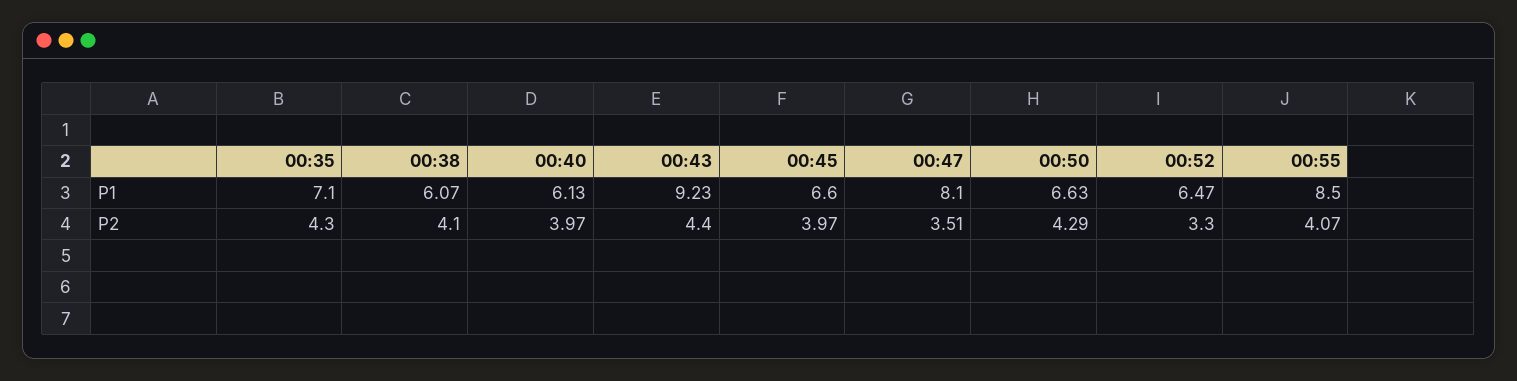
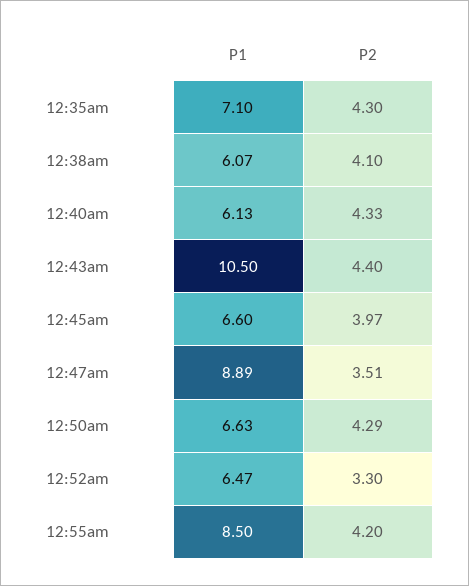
00:43, P1: 9.23 -> 10.5
00:47, P1: 8.1 -> 8.89
00:40, P2: 3.97 -> 4.33
00:55, P2: 4.07 -> 4.2

